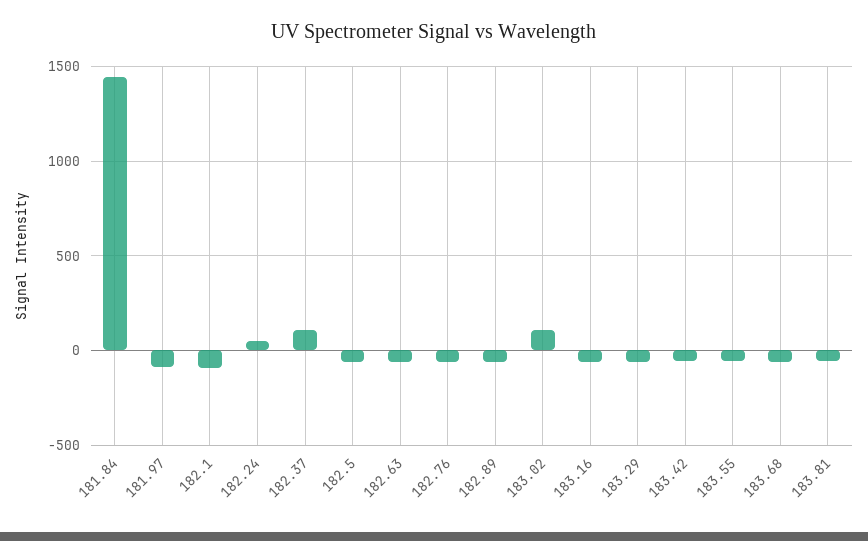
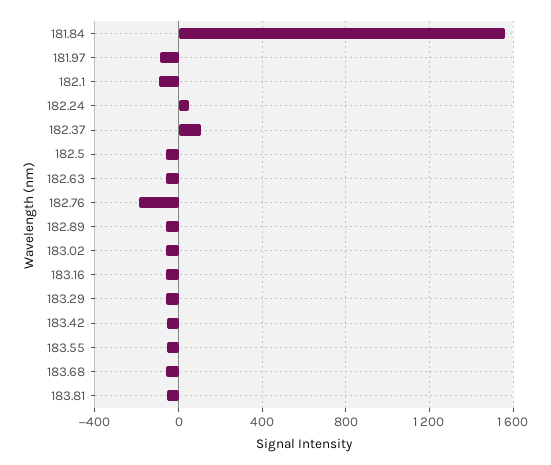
181.84: 1450 -> 1550
182.76: -50 -> -200
183.02: 100 -> -50

